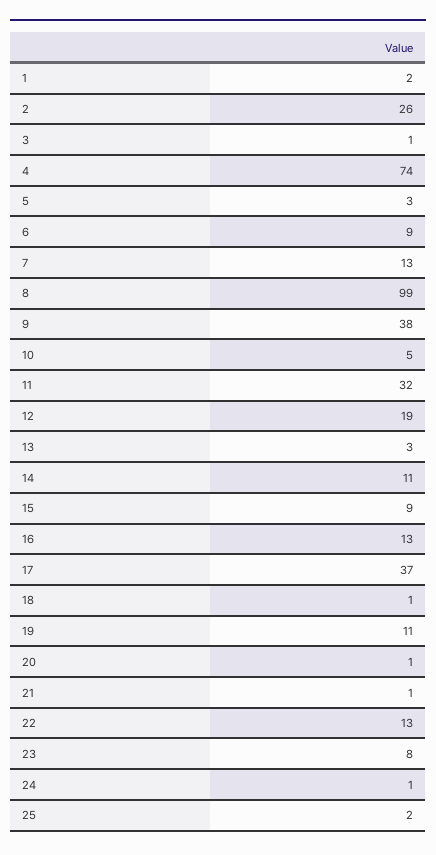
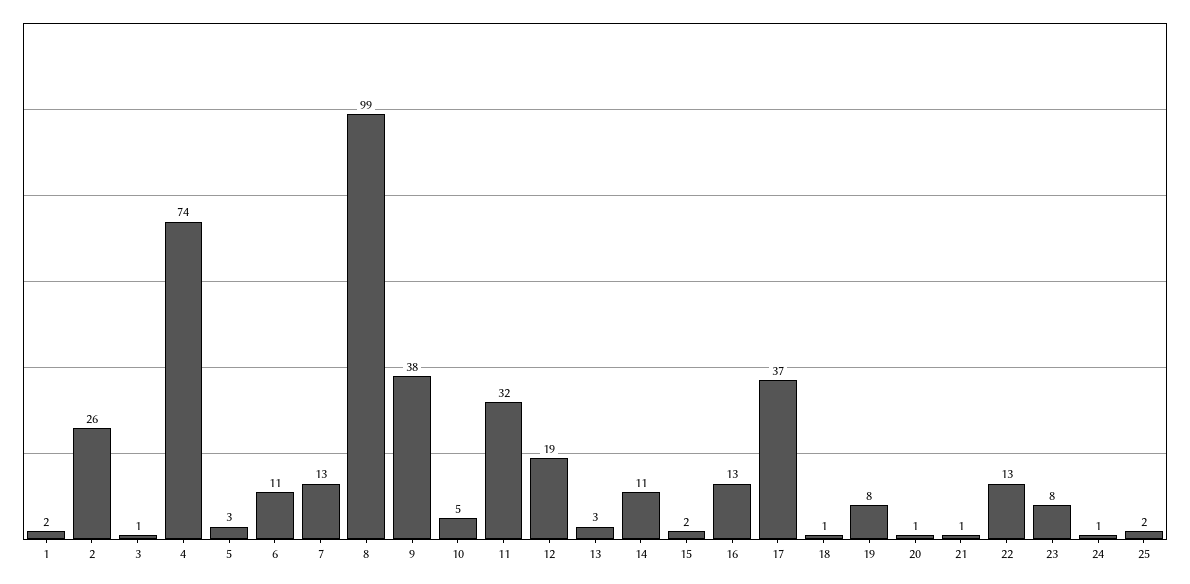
6: 9 -> 11
15: 9 -> 2
19: 11 -> 8

